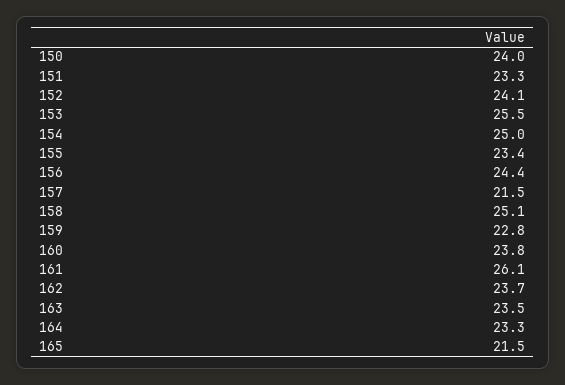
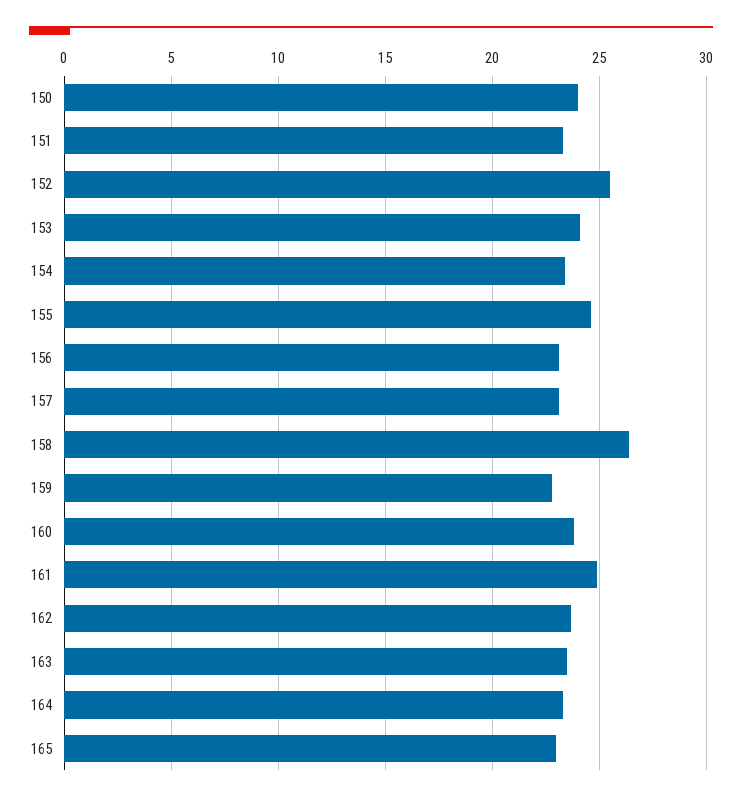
152: 24.1 -> 25.5
153: 25.5 -> 24
154: 25 -> 23.5
155: 23.4 -> 24.5
156: 24.4 -> 23
157: 21.5 -> 23
158: 25.1 -> 26.5
161: 26.1 -> 25
165: 21.5 -> 23

